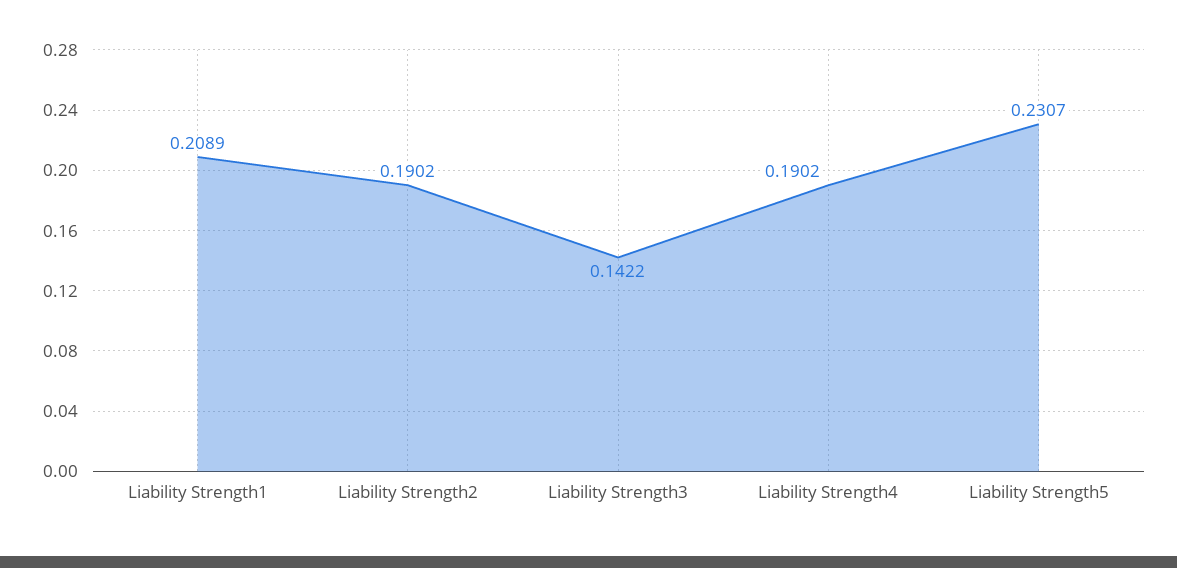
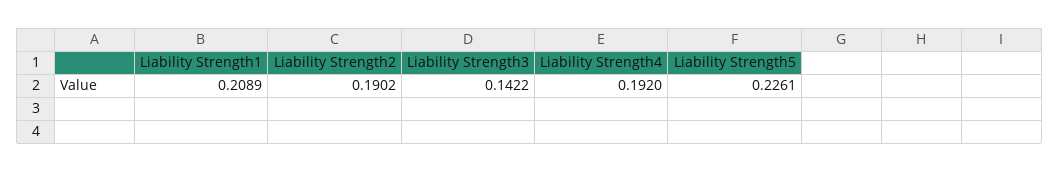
Liability Strength4: 0.1902 -> 0.192
Liability Strength5: 0.2307 -> 0.2261

